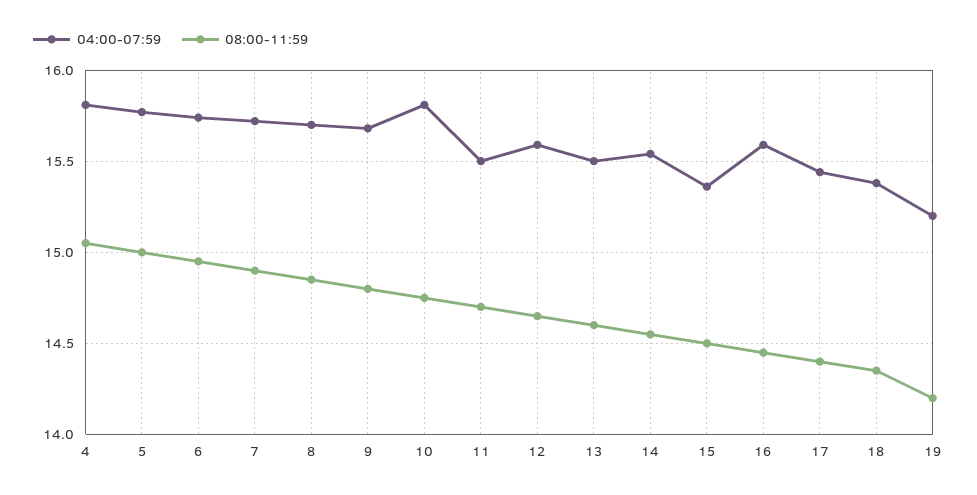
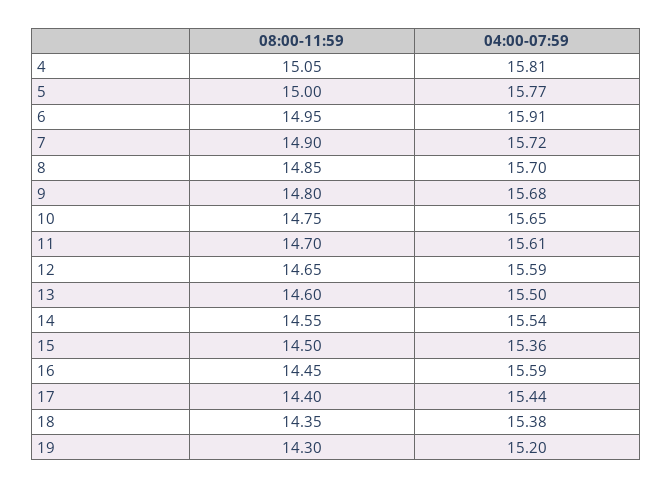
04:00-07:59, 6: 15.75 -> 15.91
04:00-07:59, 10: 15.8 -> 15.65
04:00-07:59, 11: 15.5 -> 15.61
08:00-11:59, 19: 14.2 -> 14.3

